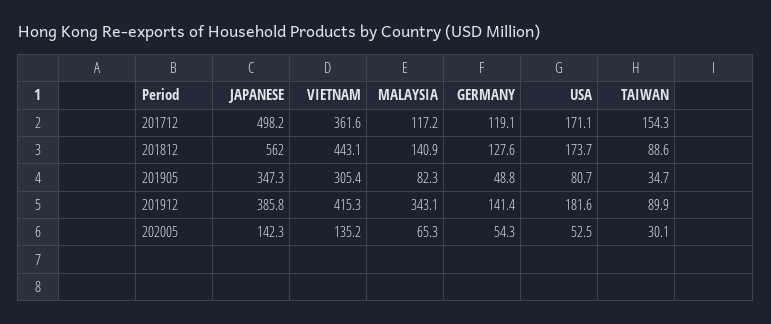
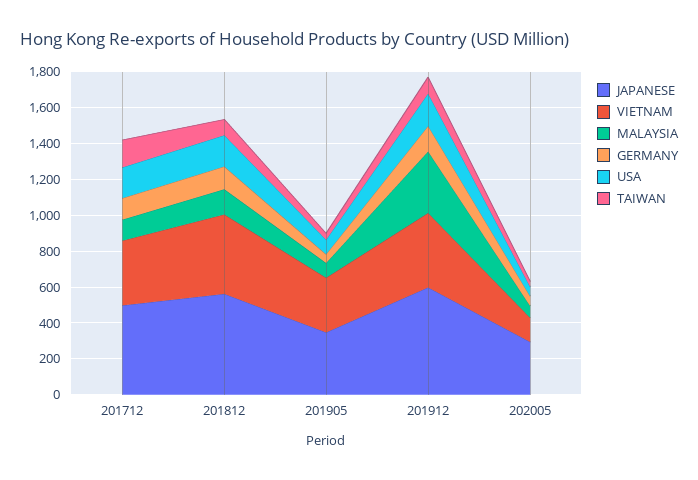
JAPANESE, 201912: 385.8 -> 600
JAPANESE, 202005: 142.3 -> 300

